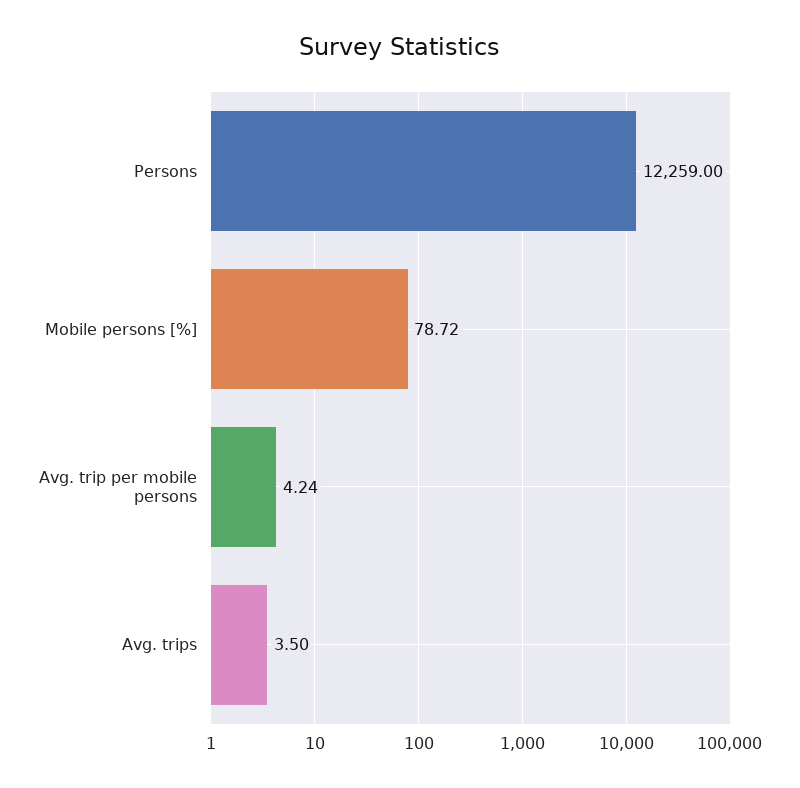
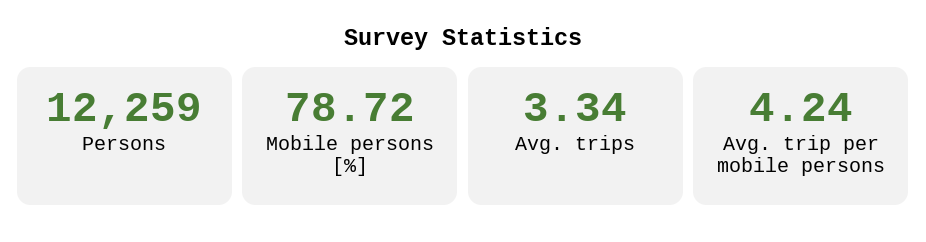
Avg. trips: 3.5 -> 3.34

